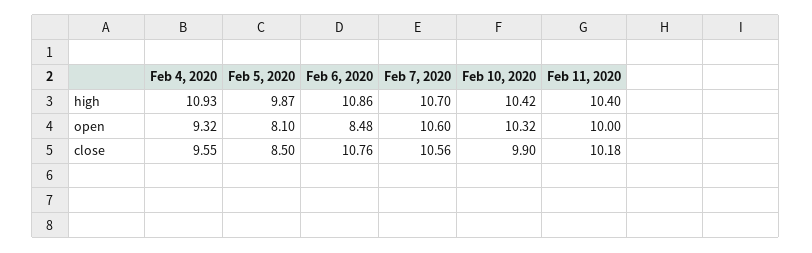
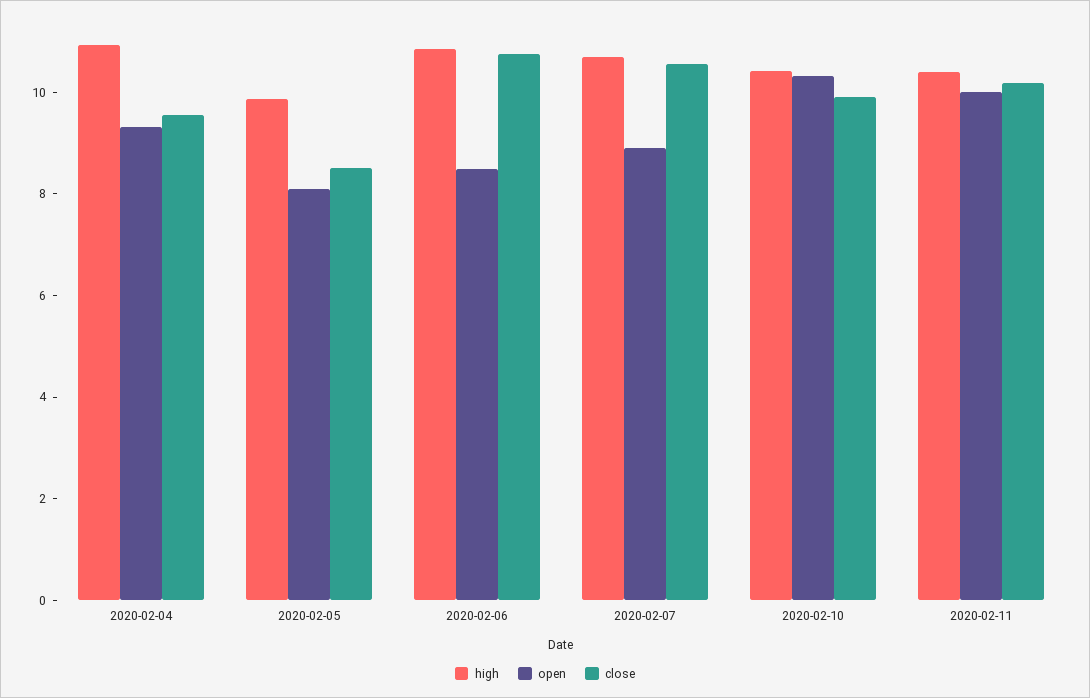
open, Feb 7, 2020: 10.6 -> 9

